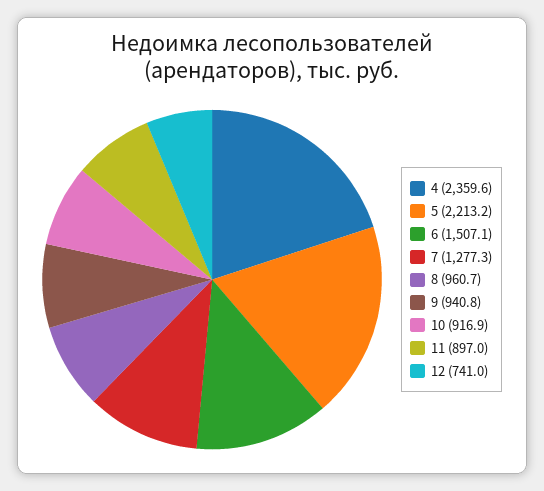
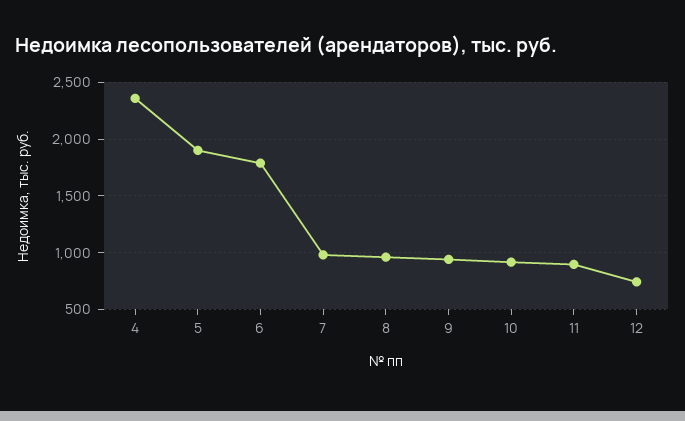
5: 2213.2 -> 1900
6: 1507.1 -> 1800
7: 1277.3 -> 1000

